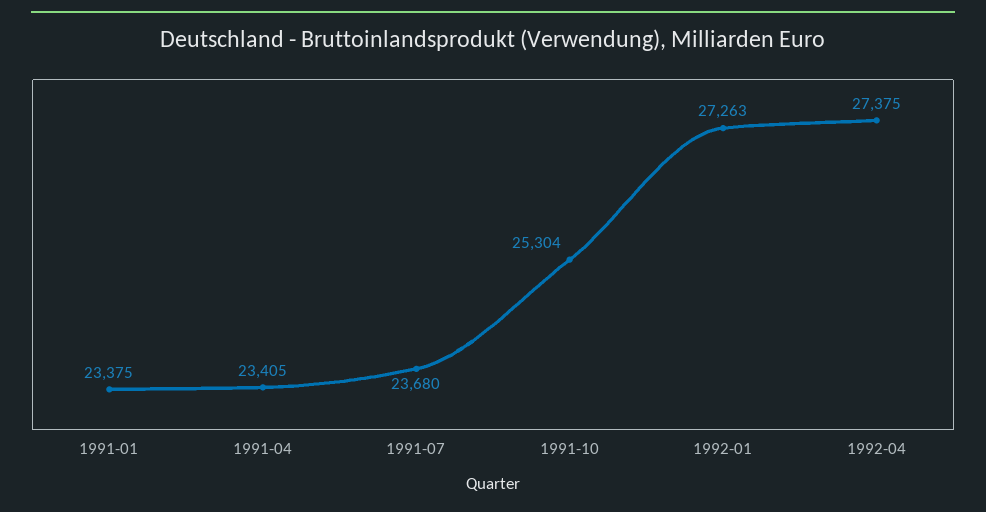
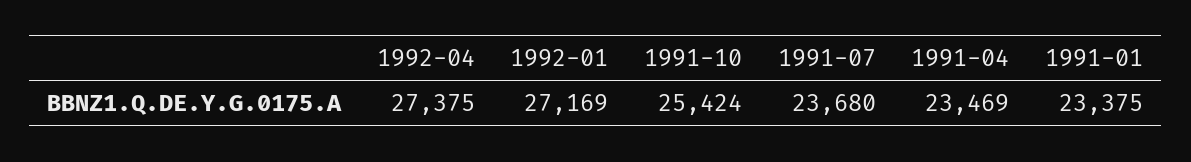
1991-04: 23405 -> 23469
1991-10: 25304 -> 25424
1992-01: 27263 -> 27169

